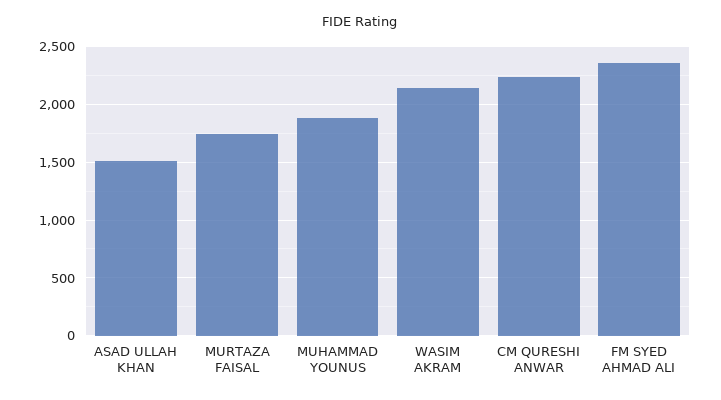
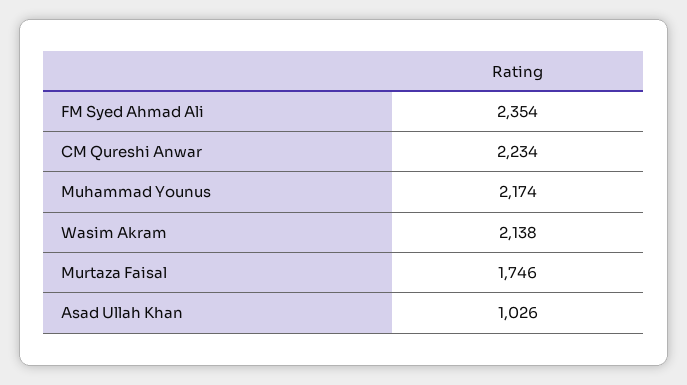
ASAD ULLAH KHAN: 1500 -> 1026
MUHAMMAD YOUNUS: 1900 -> 2174

